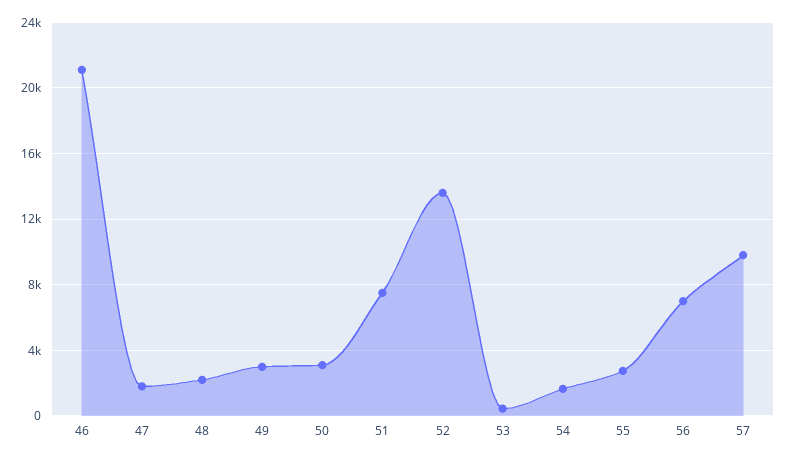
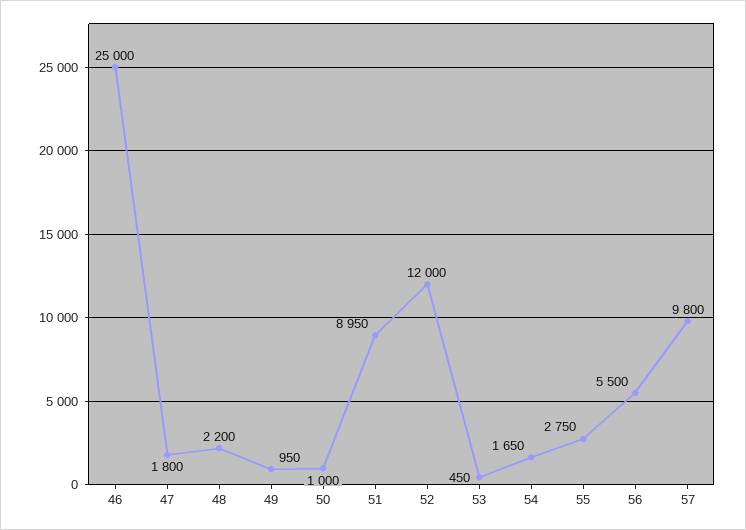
46: 21000 -> 25000
49: 3000 -> 950
50: 3000 -> 1000
51: 7500 -> 8950
52: 13500 -> 12000
56: 7000 -> 5500

